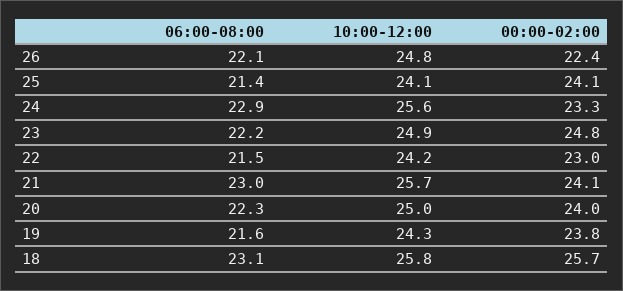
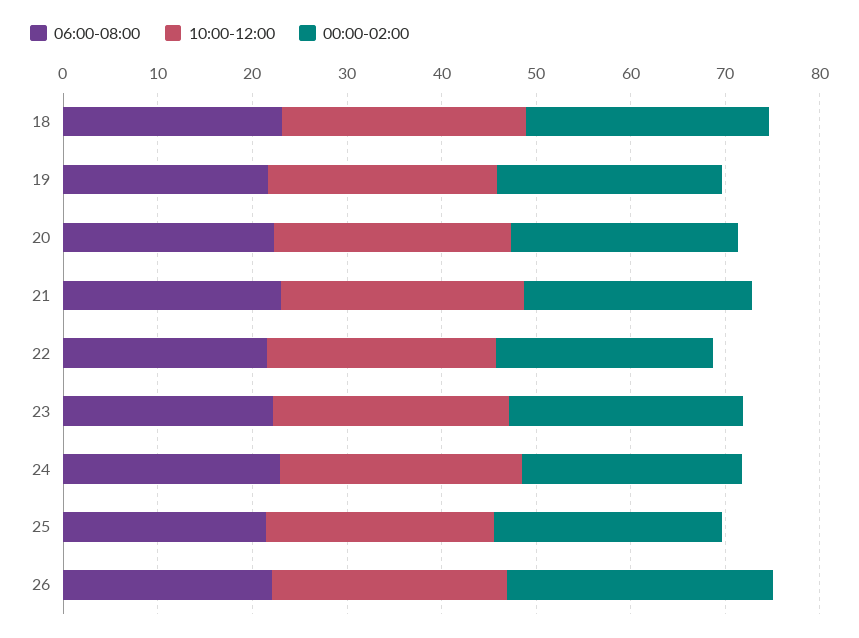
00:00-02:00, 26: 22.4 -> 28

